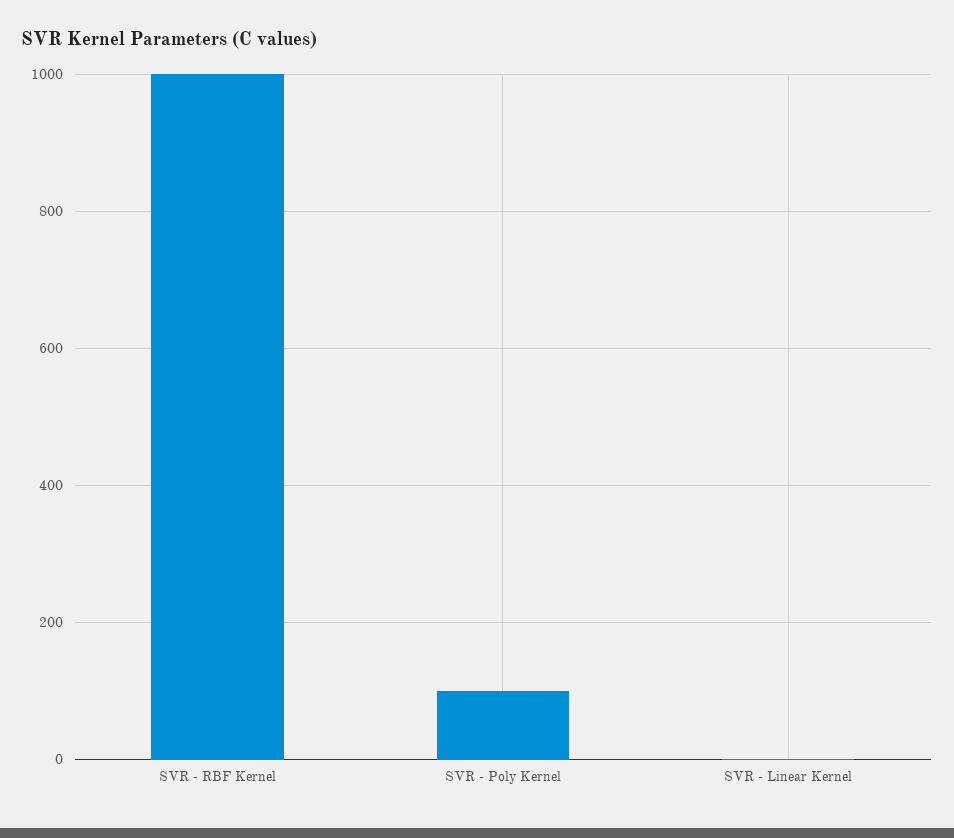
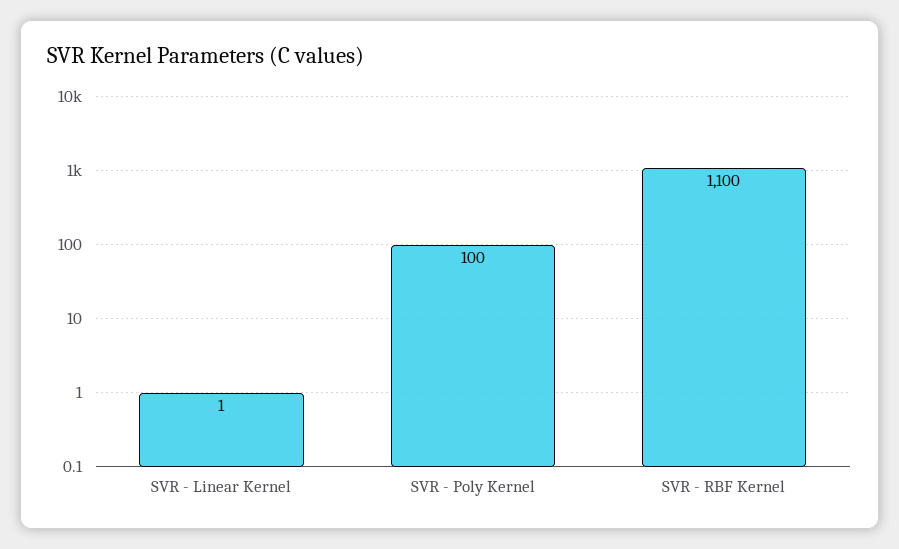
SVR - RBF Kernel: 1000 -> 1100

